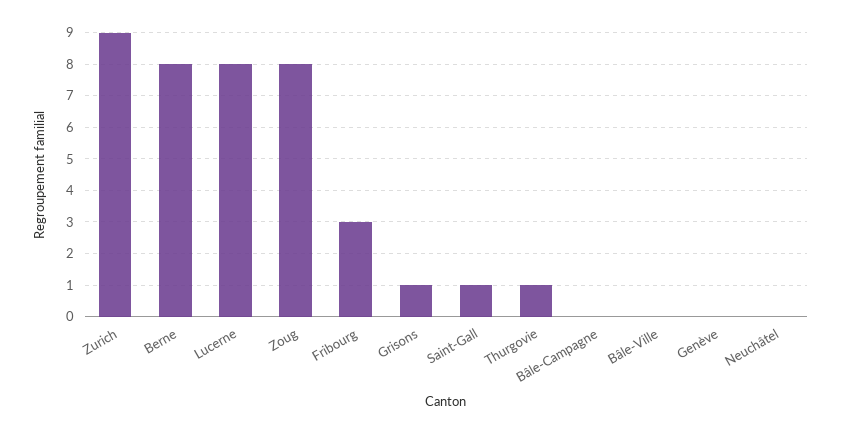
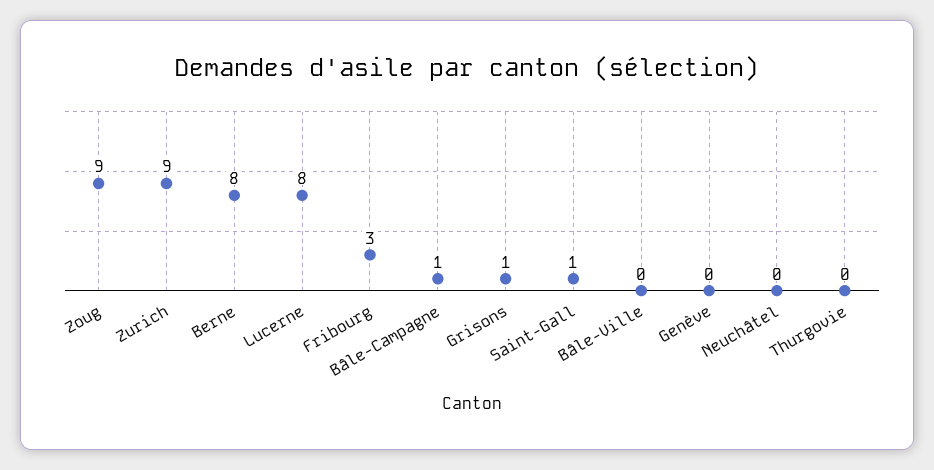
Zoug: 8 -> 9
Thurgovie: 1 -> 0
Bâle-Campagne: 0 -> 1

